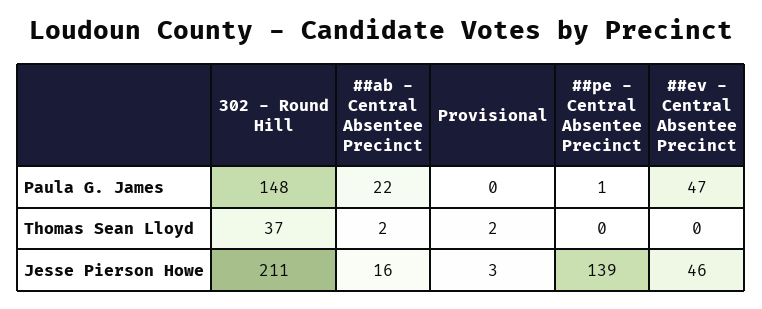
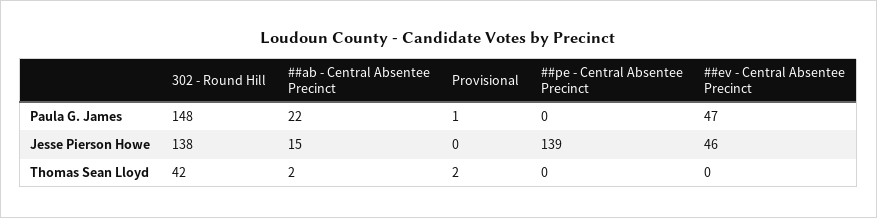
Provisional, Paula G. James: 0 -> 1
##pe - Central Absentee Precinct, Paula G. James: 1 -> 0
302 - Round Hill, Thomas Sean Lloyd: 37 -> 42
302 - Round Hill, Jesse Pierson Howe: 211 -> 138
##ab - Central Absentee Precinct, Jesse Pierson Howe: 16 -> 15
Provisional, Jesse Pierson Howe: 3 -> 0

